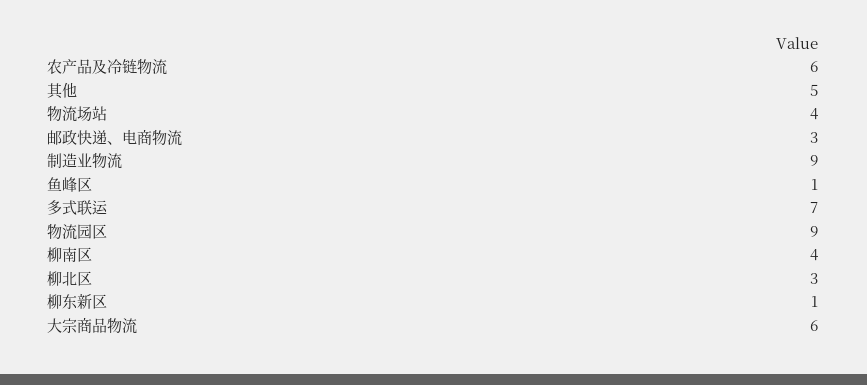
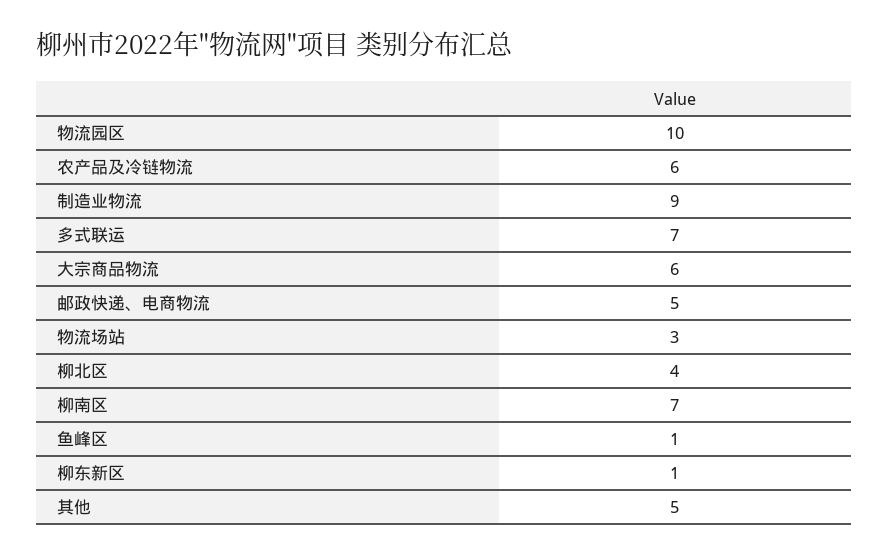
物流场站: 4 -> 3
邮政快递、电商物流: 3 -> 5
物流园区: 9 -> 10
柳南区: 4 -> 7
柳北区: 3 -> 4

